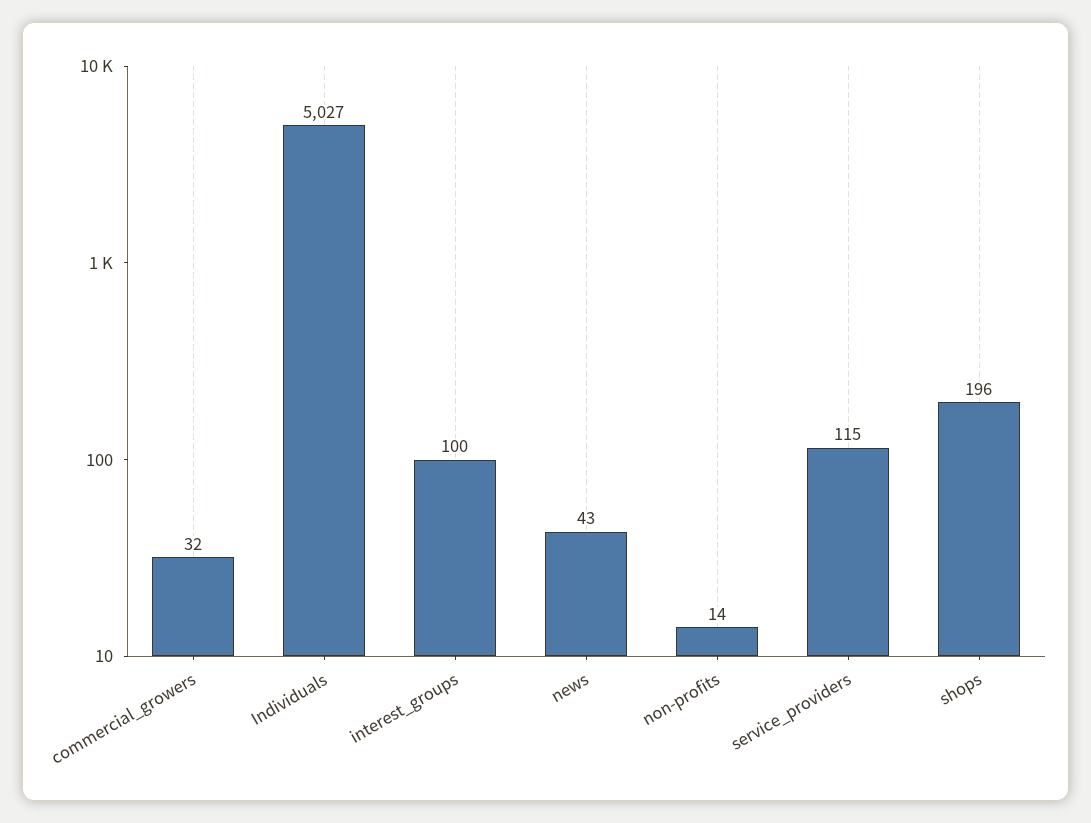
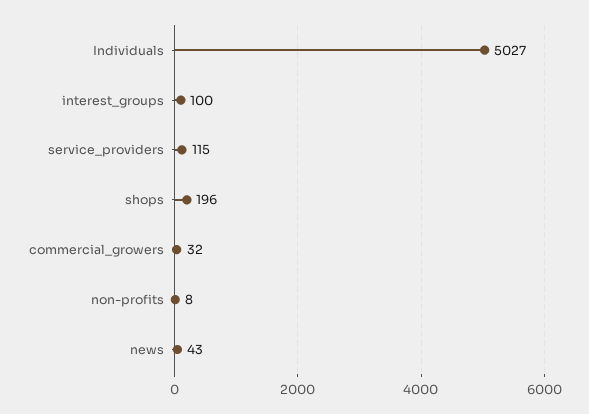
non-profits: 14 -> 8

